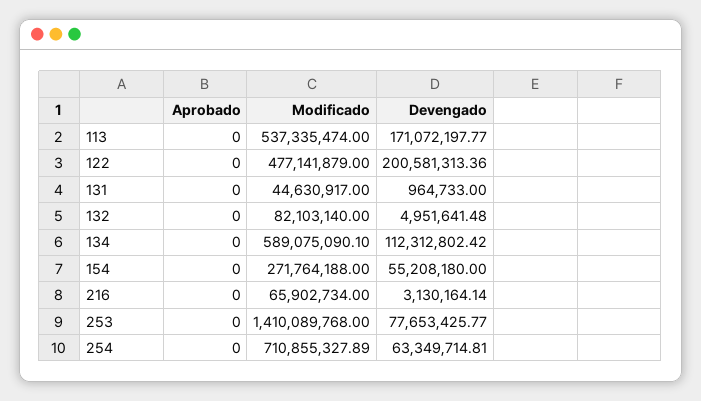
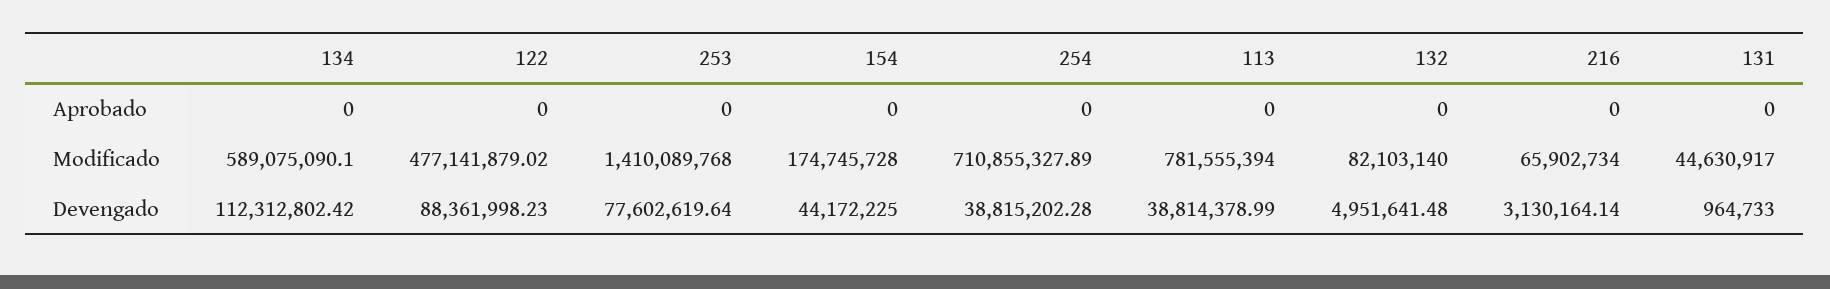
Modificado, 113: 537335474 -> 781555394
Devengado, 113: 171072197.77 -> 38814378.99
Modificado, 122: 477141879 -> 477141879.02
Devengado, 122: 200581313.36 -> 88361998.23
Modificado, 154: 271764188 -> 174745728
Devengado, 154: 55208180 -> 44172225
Devengado, 253: 77653425.77 -> 77602619.64
Devengado, 254: 63349714.81 -> 38815202.28

